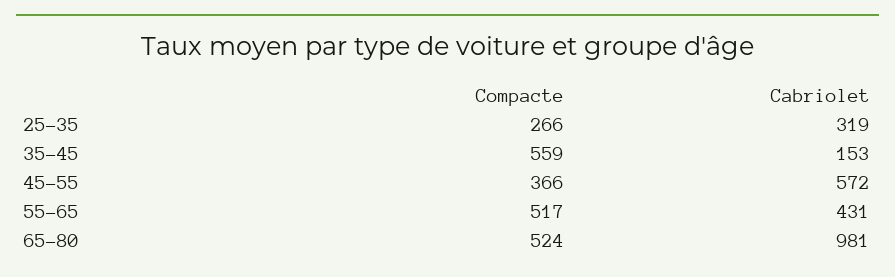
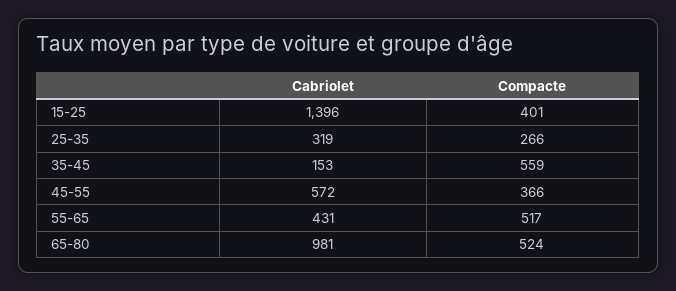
Cabriolet, 15-25: none -> 1396
Compacte, 15-25: none -> 401

